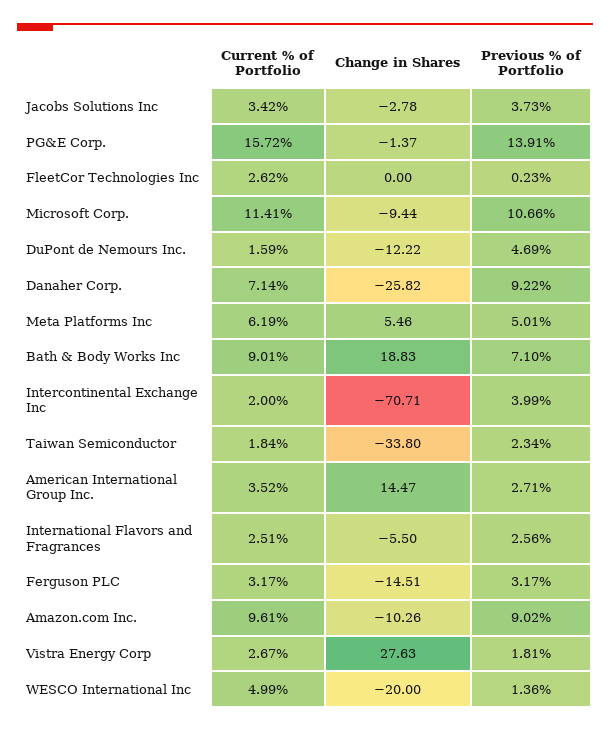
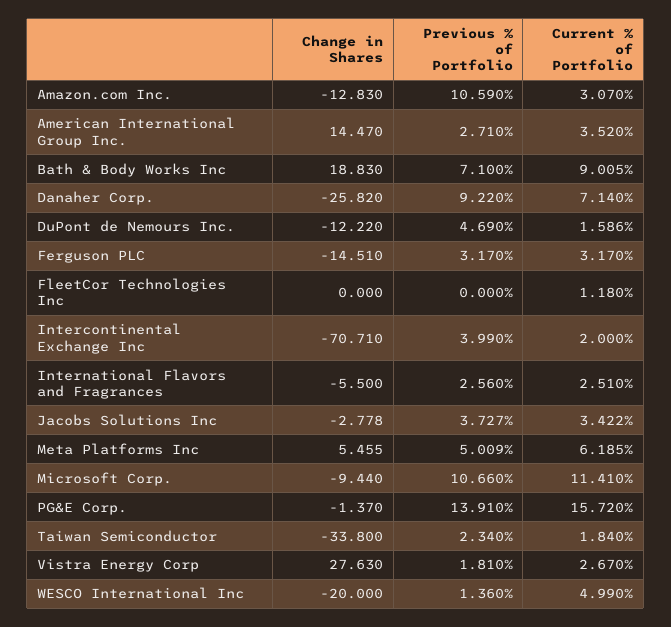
Current % of Portfolio, FleetCor Technologies Inc: 2.62 -> 1.18
Previous % of Portfolio, FleetCor Technologies Inc: 0.23 -> 0
Current % of Portfolio, Amazon.com Inc.: 9.61 -> 3.07
Change in Shares, Amazon.com Inc.: -10.26 -> -12.83
Previous % of Portfolio, Amazon.com Inc.: 9.02 -> 10.59

